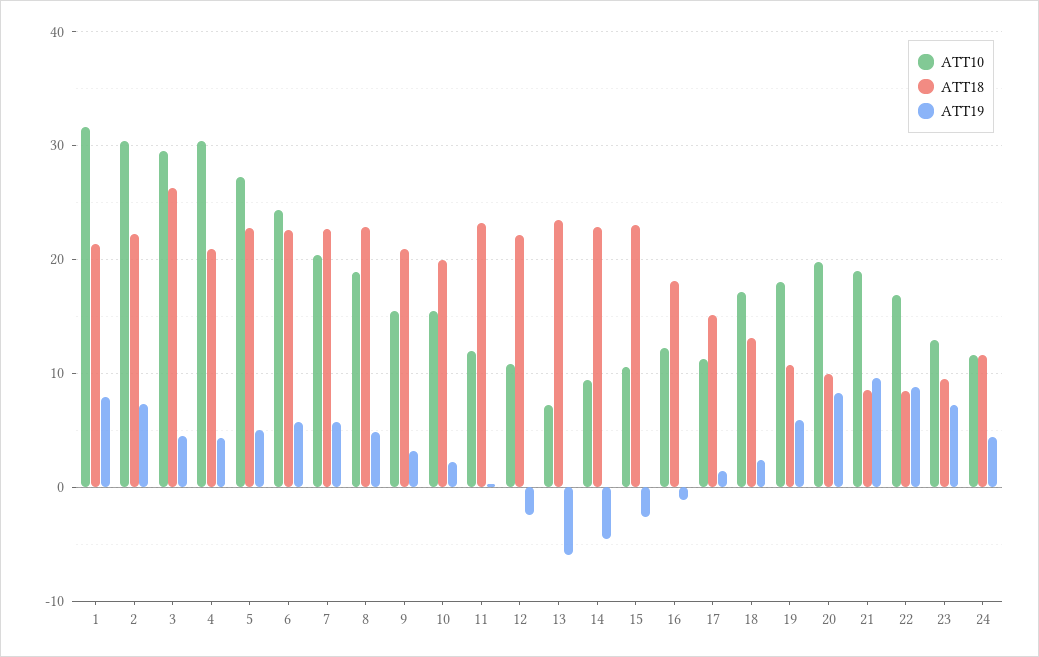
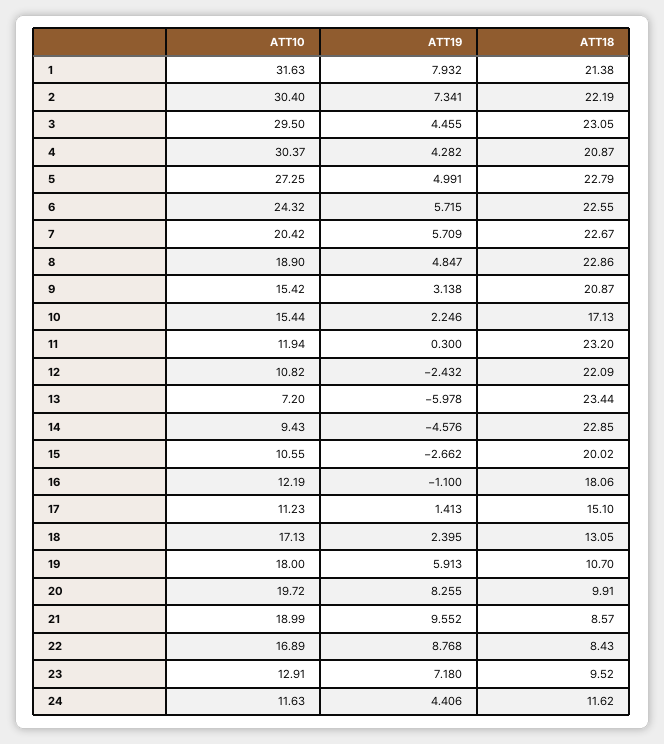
ATT18, 3: 26 -> 23.05
ATT18, 10: 20 -> 17.13
ATT18, 15: 23 -> 20.02

